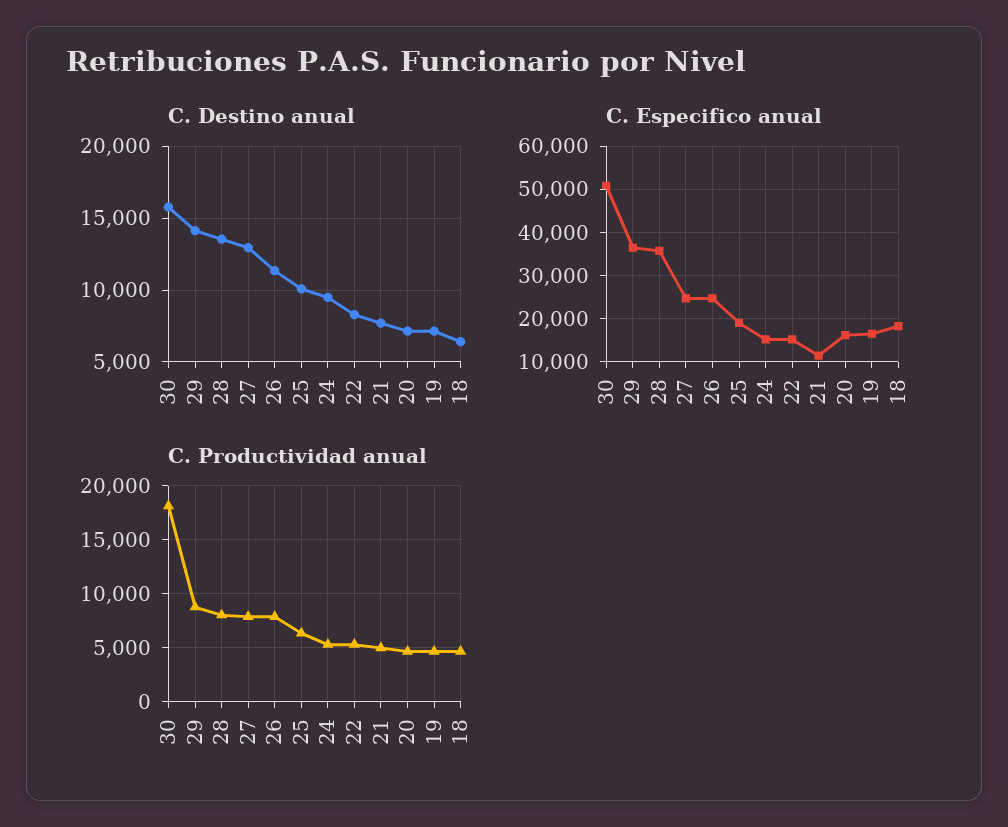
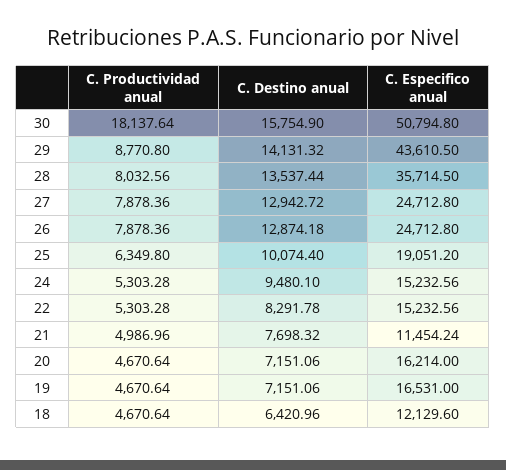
C. Destino anual, 26: 11500 -> 12874.18
C. Especifico anual, 29: 36000 -> 43610.5
C. Especifico anual, 18: 18000 -> 12129.6

